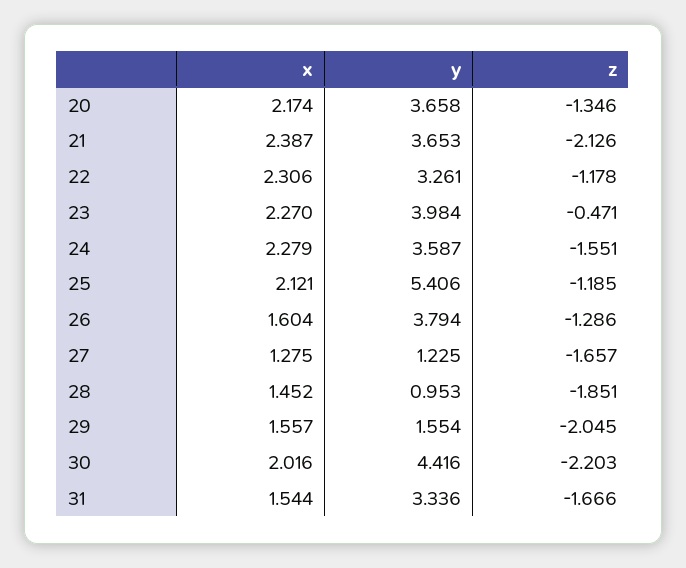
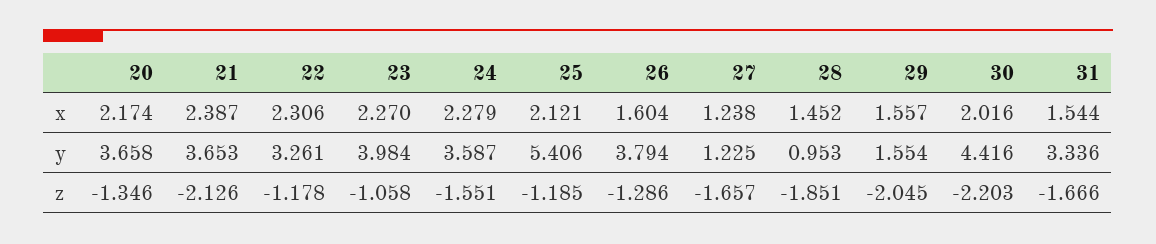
z, 23: -0.471 -> -1.058
x, 27: 1.275 -> 1.238

